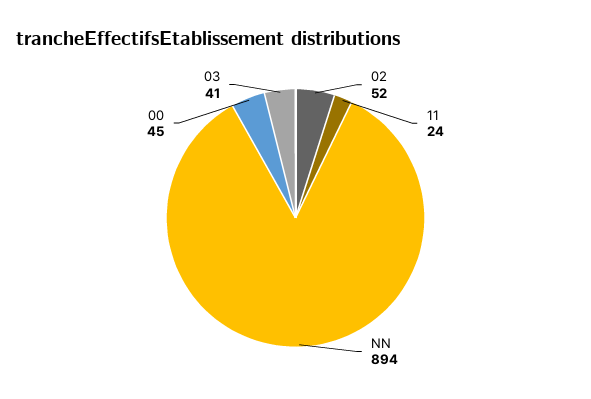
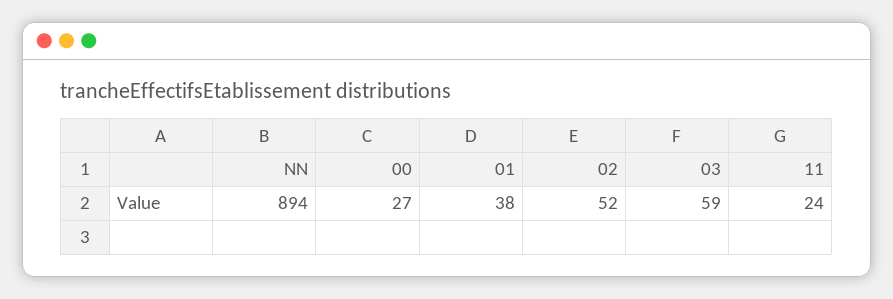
00: 45 -> 27
03: 41 -> 59
01: none -> 38

